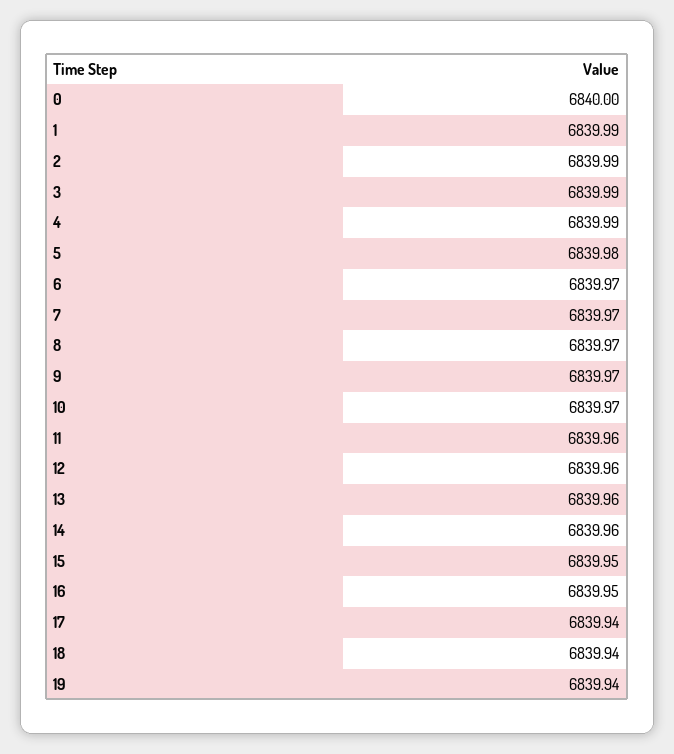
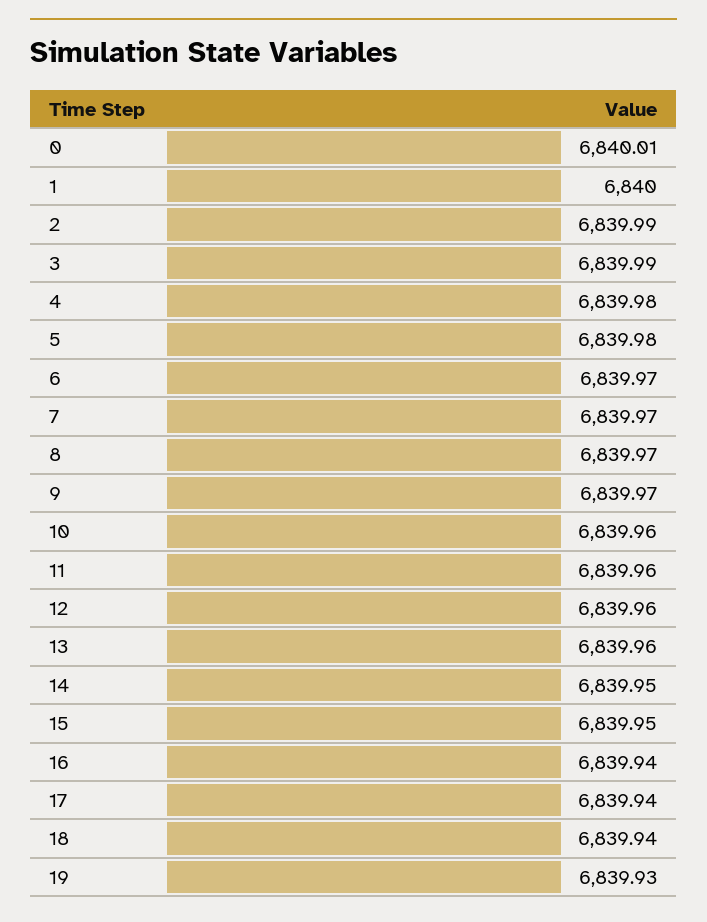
0: 6840 -> 6840.01
1: 6839.99 -> 6840
4: 6839.99 -> 6839.98
10: 6839.97 -> 6839.96
14: 6839.96 -> 6839.95
16: 6839.95 -> 6839.94
19: 6839.94 -> 6839.93

